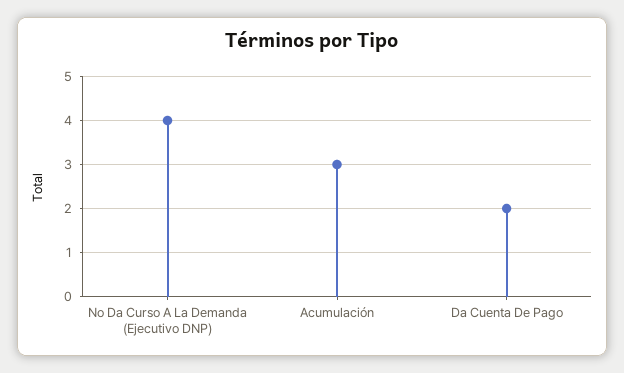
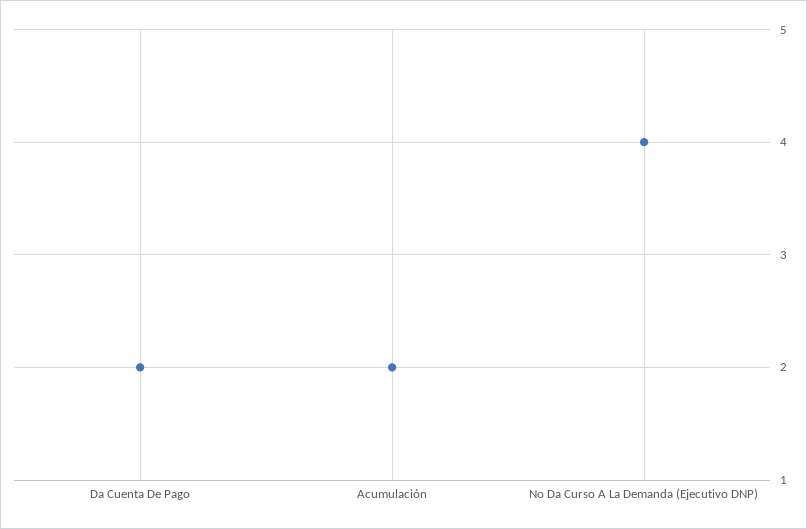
Acumulación: 3 -> 2

